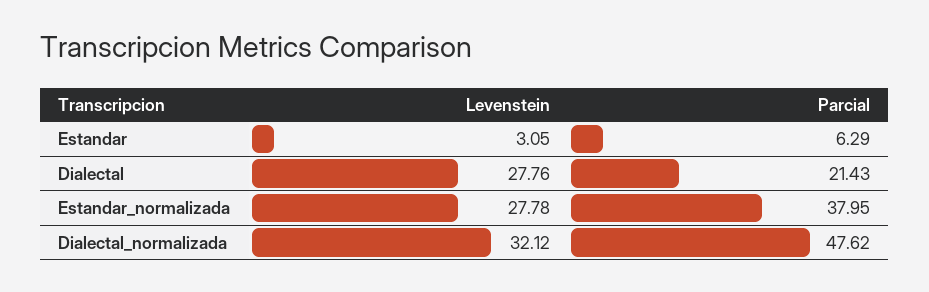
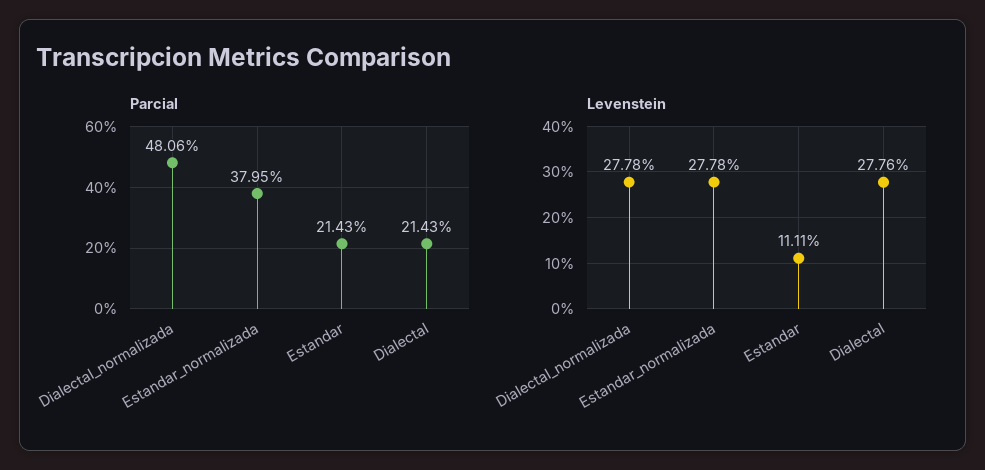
Levenstein, Estandar: 3.05 -> 11.11
Parcial, Estandar: 6.29 -> 21.43
Levenstein, Dialectal_normalizada: 32.12 -> 27.78
Parcial, Dialectal_normalizada: 47.62 -> 48.06

